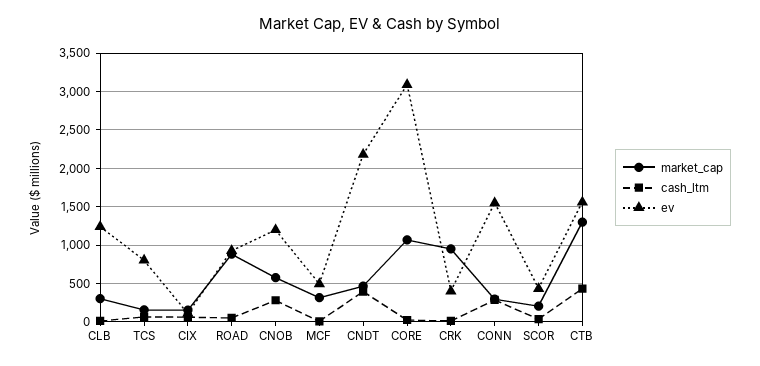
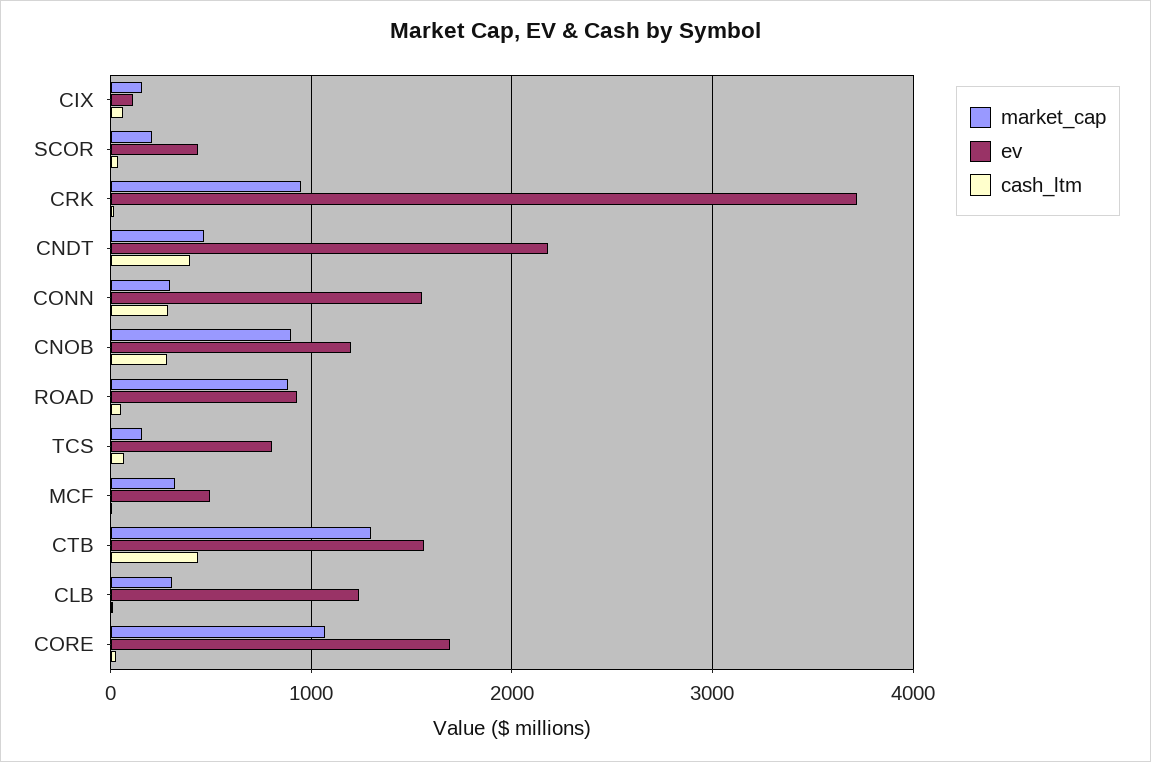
market_cap, CNOB: 600 -> 900
ev, CORE: 3100 -> 1700
ev, CRK: 400 -> 3700

